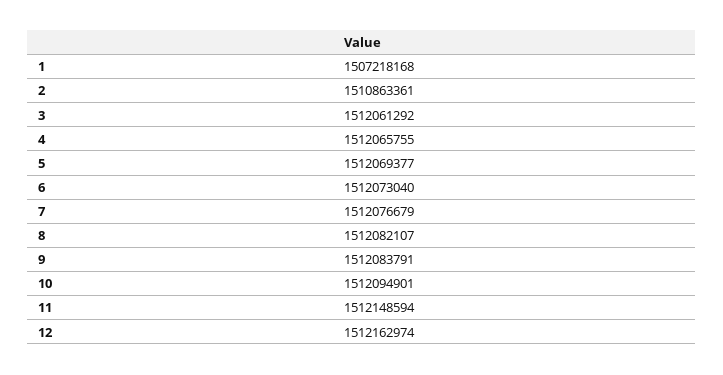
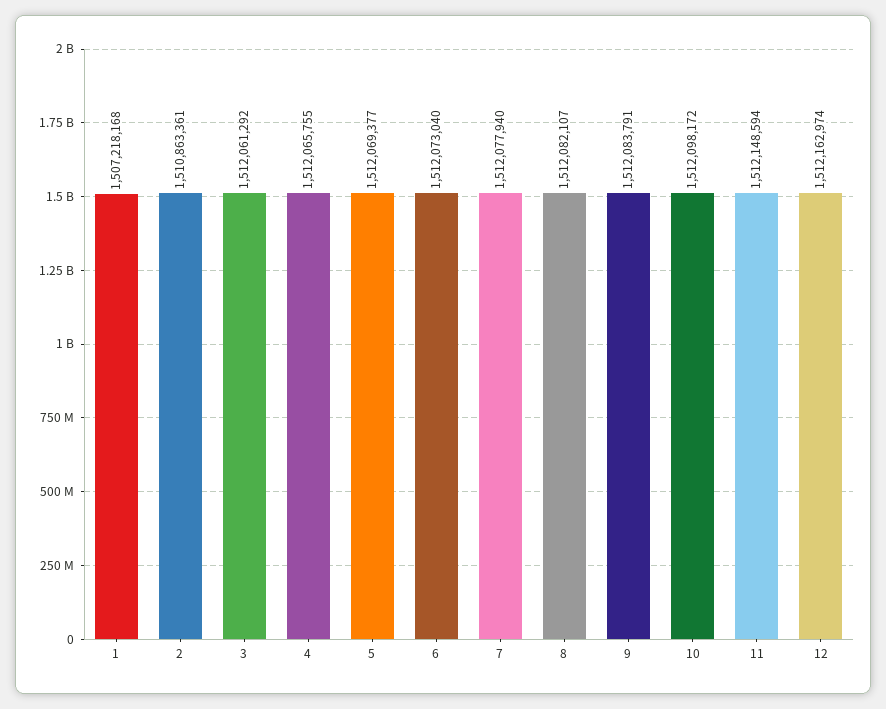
7: 1512076679 -> 1512077940
10: 1512094901 -> 1512098172

